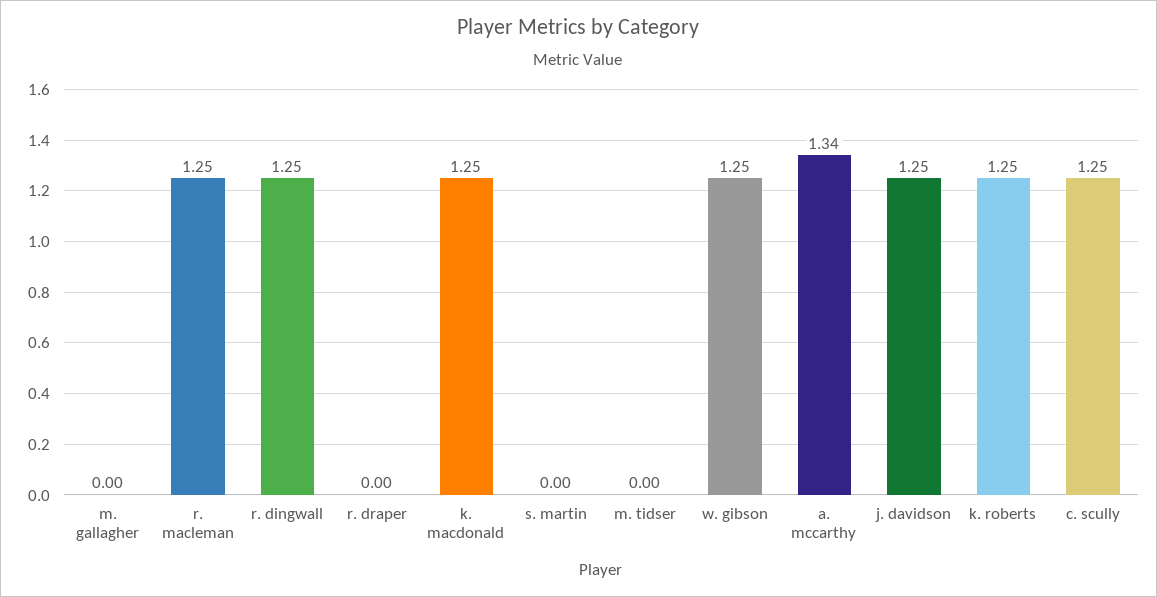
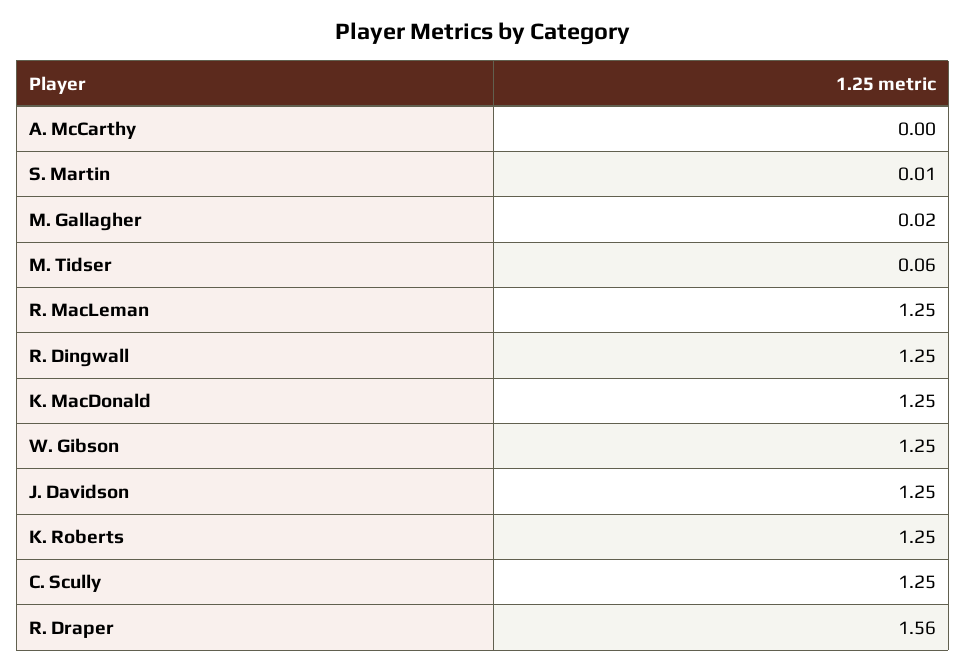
m. gallagher: 0 -> 0.02
r. draper: 0 -> 1.56
s. martin: 0 -> 0.01
m. tidser: 0 -> 0.06
a. mccarthy: 1.34 -> 0

